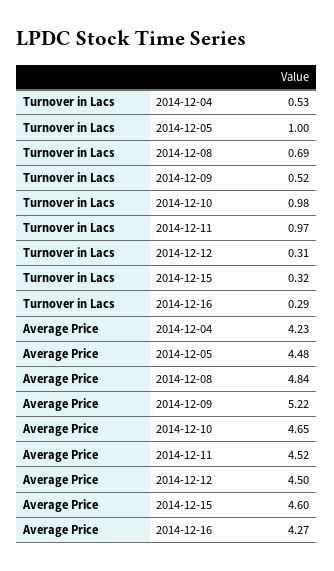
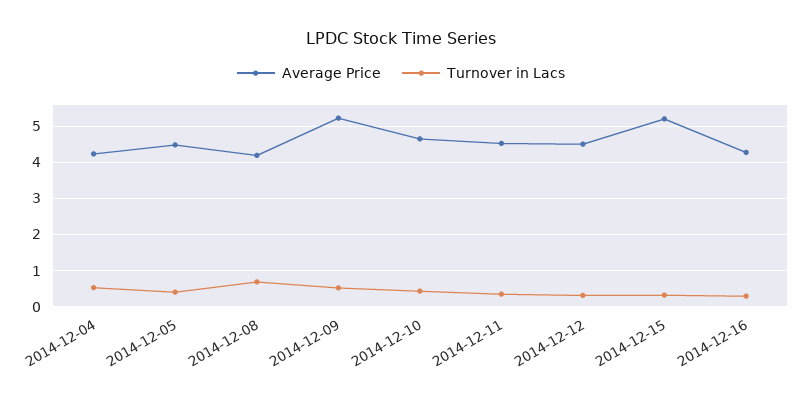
Turnover in Lacs, 2014-12-05: 1 -> 0.4
Turnover in Lacs, 2014-12-10: 0.98 -> 0.4
Turnover in Lacs, 2014-12-11: 0.97 -> 0.4
Average Price, 2014-12-08: 4.84 -> 4.2
Average Price, 2014-12-15: 4.6 -> 5.2

